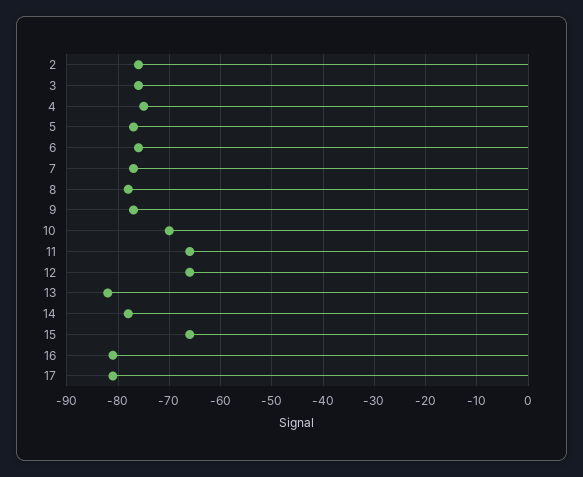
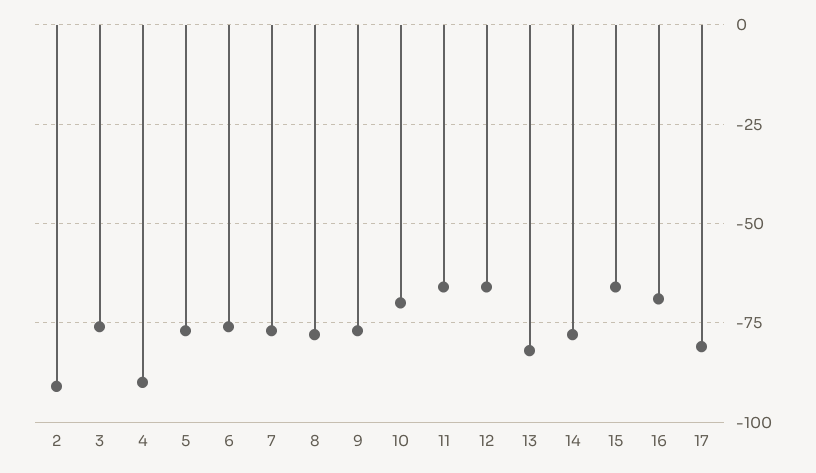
2: -75 -> -90
4: -75 -> -90
16: -80 -> -70

